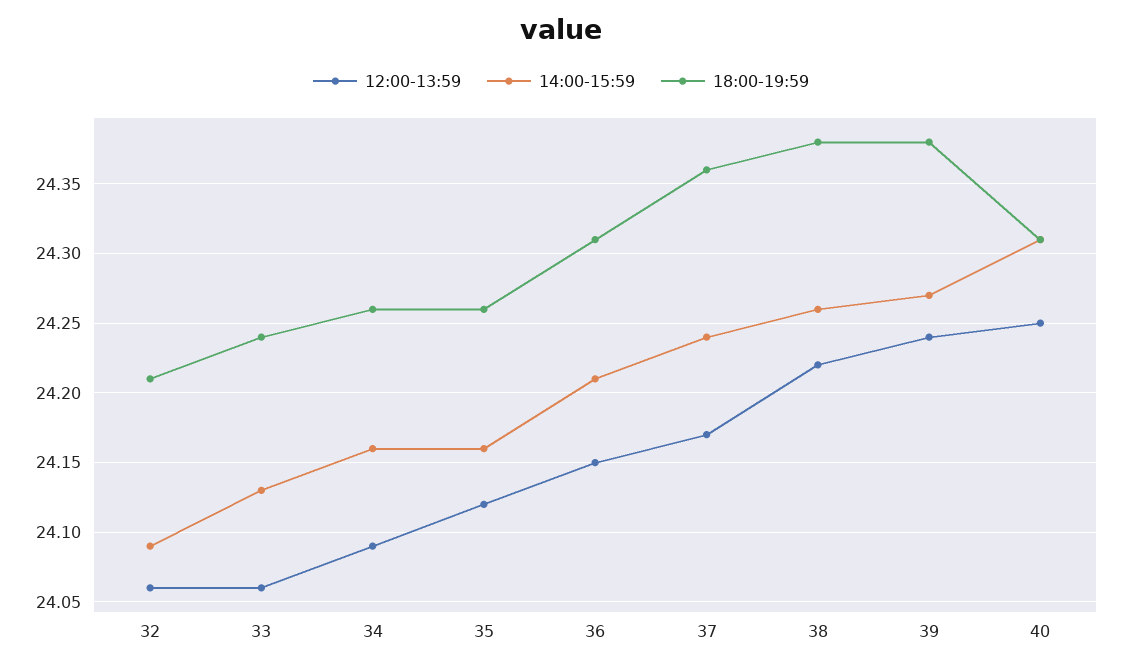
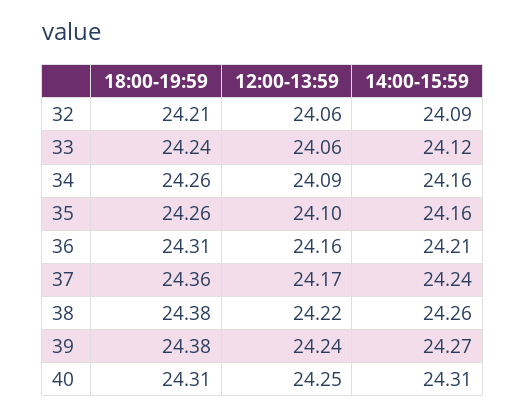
14:00-15:59, 33: 24.13 -> 24.12
12:00-13:59, 35: 24.12 -> 24.1
12:00-13:59, 36: 24.15 -> 24.16

